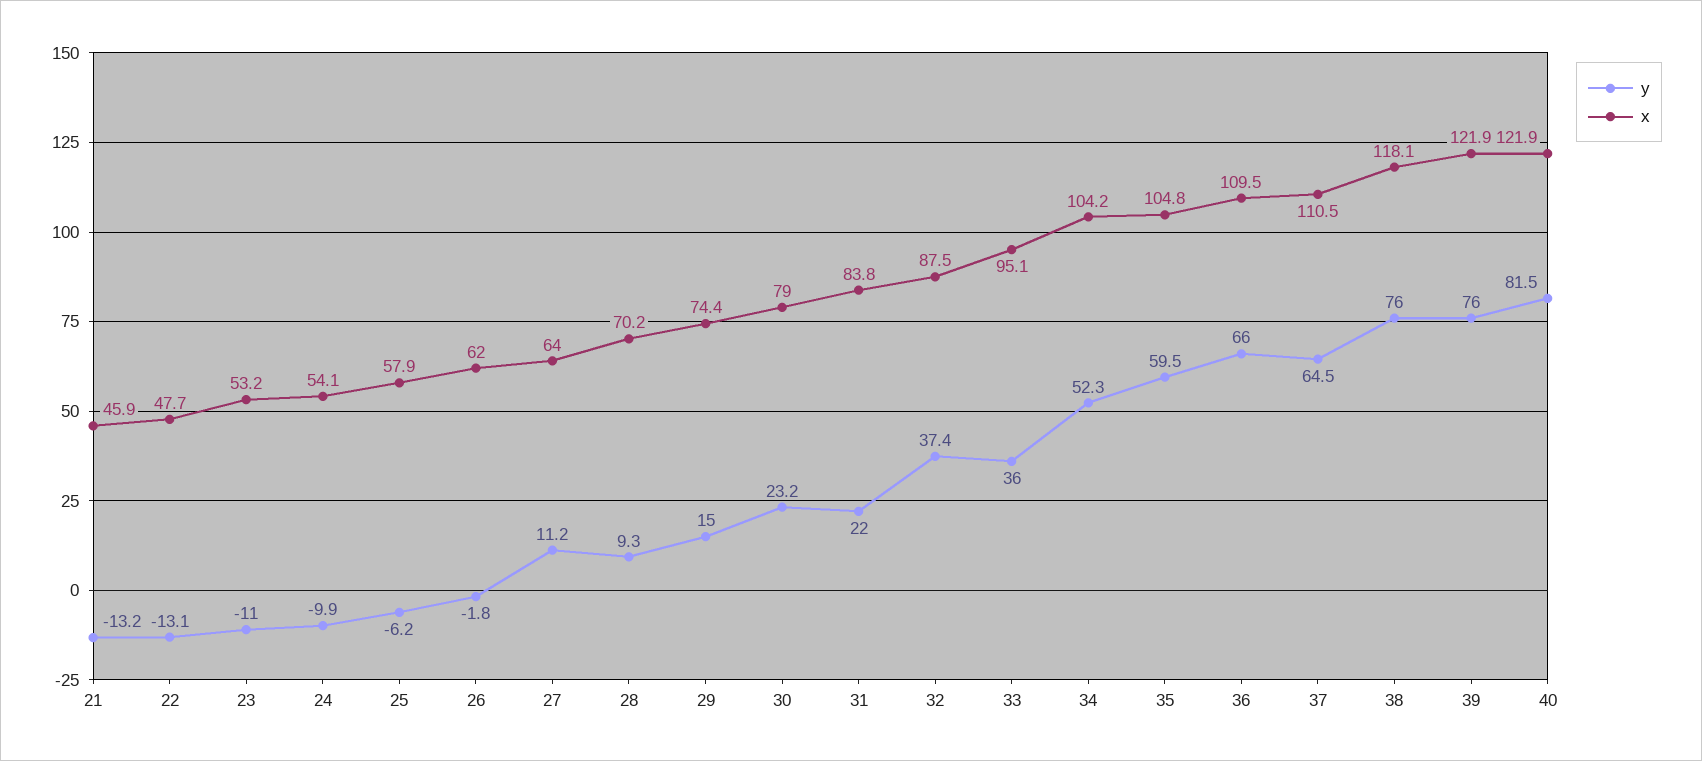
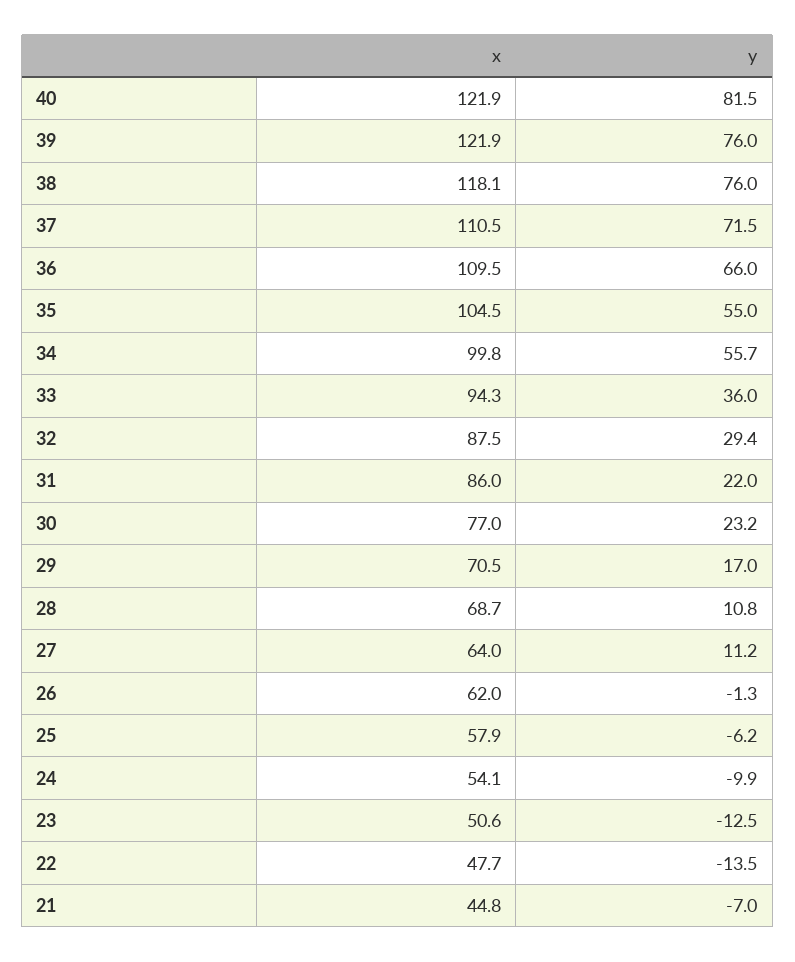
y, 21: -13.2 -> -7
x, 21: 45.9 -> 44.8
y, 22: -13.1 -> -13.5
y, 23: -11 -> -12.5
x, 23: 53.2 -> 50.6
y, 26: -1.8 -> -1.3
y, 28: 9.3 -> 10.8
x, 28: 70.2 -> 68.7
y, 29: 15 -> 17
x, 29: 74.4 -> 70.5
x, 30: 79 -> 77
x, 31: 83.8 -> 86
y, 32: 37.4 -> 29.4
x, 33: 95.1 -> 94.3
y, 34: 52.3 -> 55.7
x, 34: 104.2 -> 99.8
y, 35: 59.5 -> 55
x, 35: 104.8 -> 104.5
y, 37: 64.5 -> 71.5

